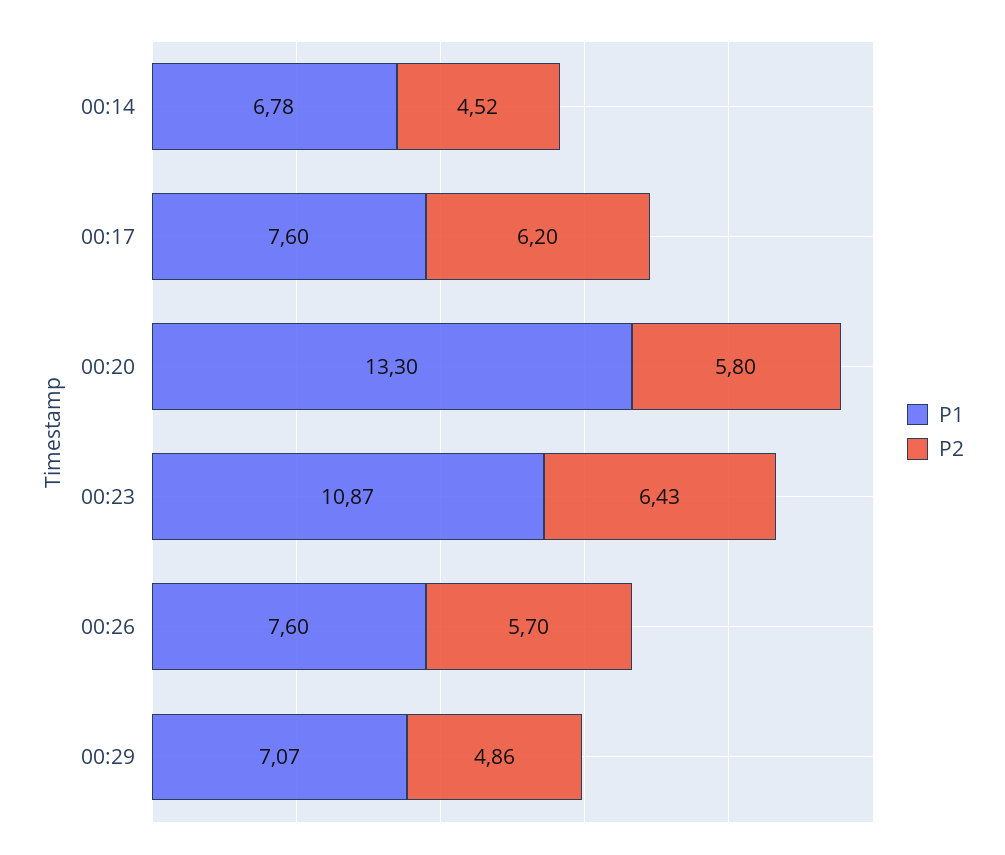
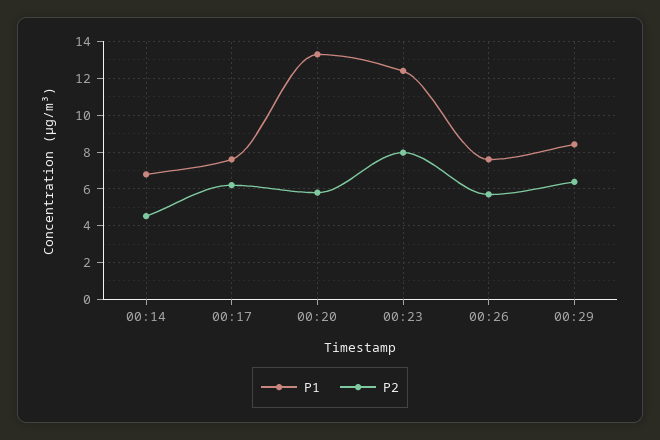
P1, 00:23: 10.87 -> 12.5
P2, 00:23: 6.43 -> 8
P1, 00:29: 7.07 -> 8.5
P2, 00:29: 4.86 -> 6.5

